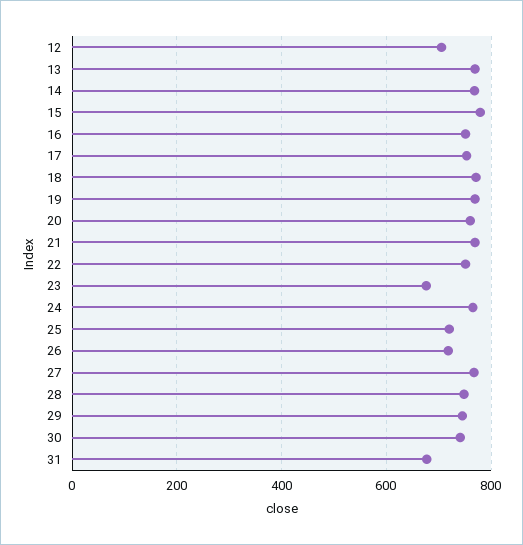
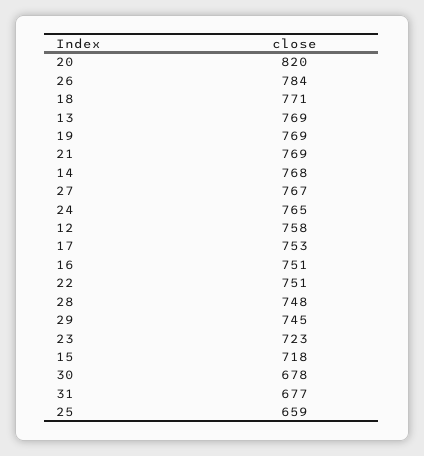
12: 700 -> 758
15: 780 -> 718
20: 760 -> 820
23: 680 -> 723
25: 720 -> 659
26: 720 -> 784
30: 740 -> 678

